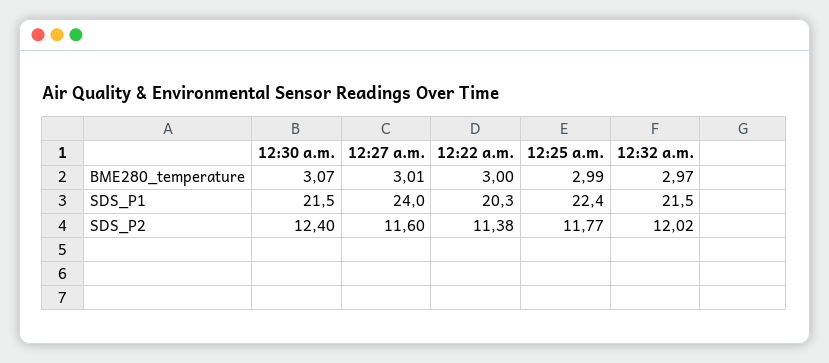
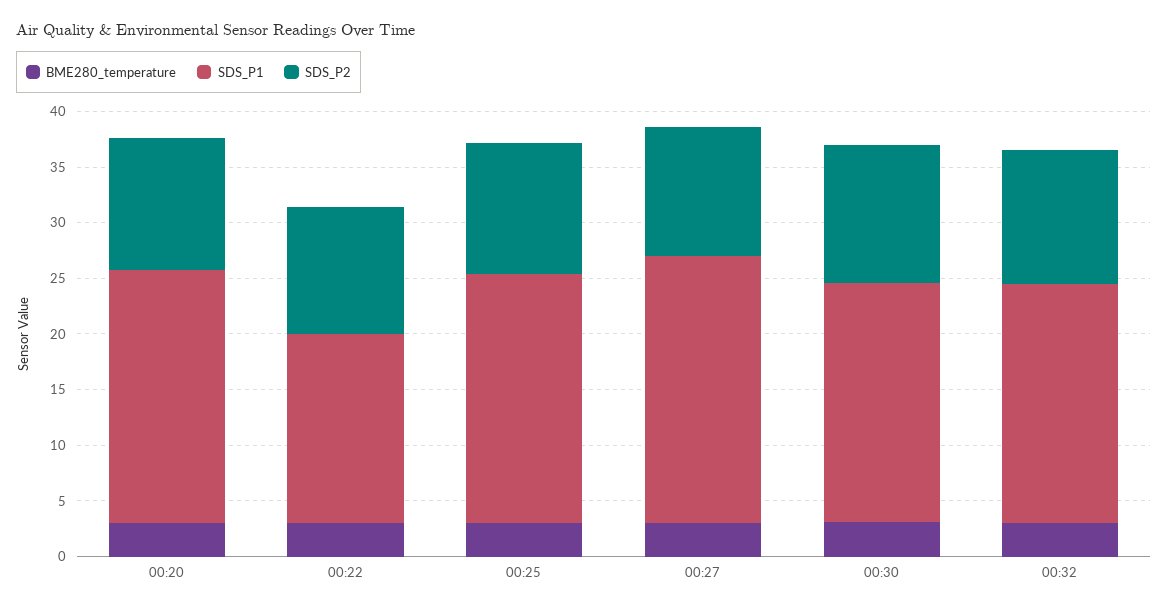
SDS_P1, 12:22 a.m.: 20.3 -> 17
BME280_temperature, 00:20: none -> 3
SDS_P1, 00:20: none -> 23
SDS_P2, 00:20: none -> 12

